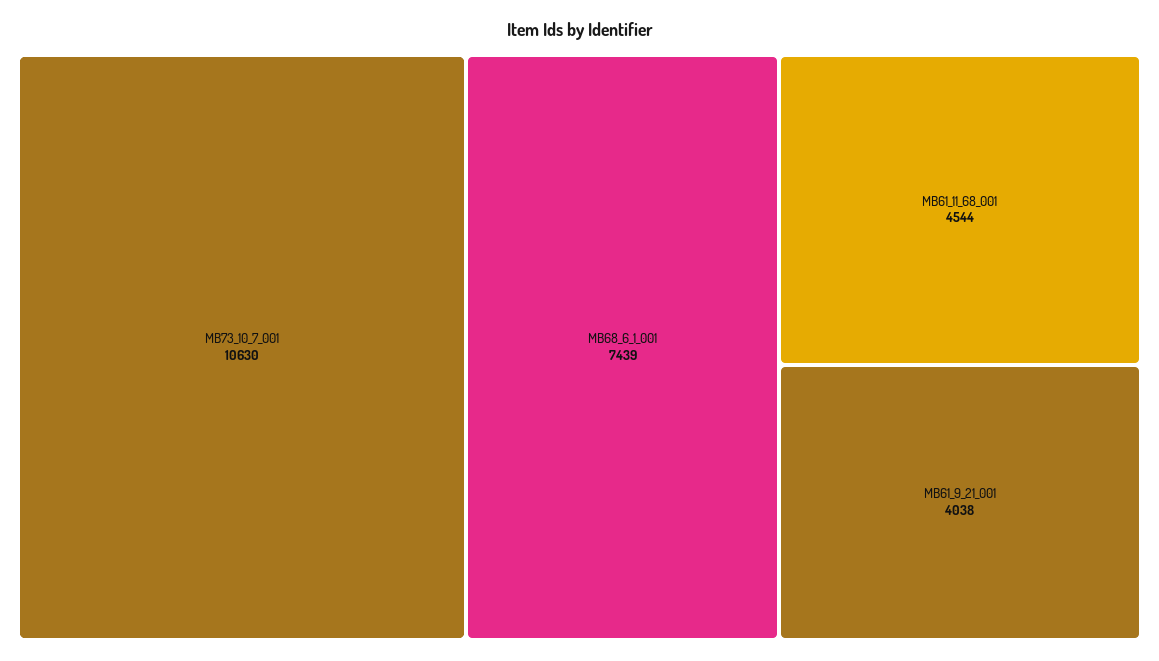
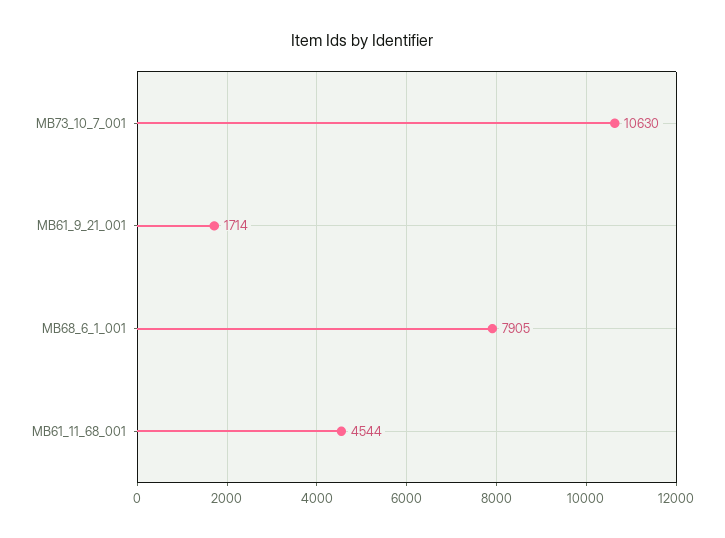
MB68_6_1_001: 7439 -> 7905
MB61_9_21_001: 4038 -> 1714

